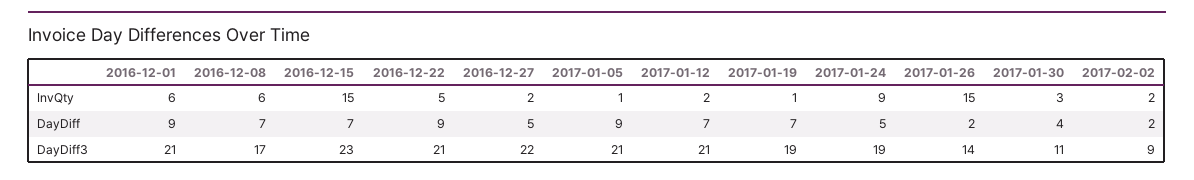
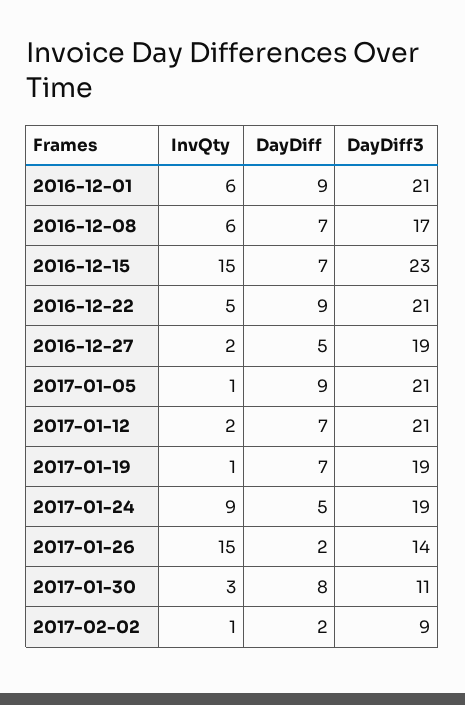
2017-02-02, InvQty: 2 -> 1
2017-01-30, DayDiff: 4 -> 8
2016-12-27, DayDiff3: 22 -> 19

